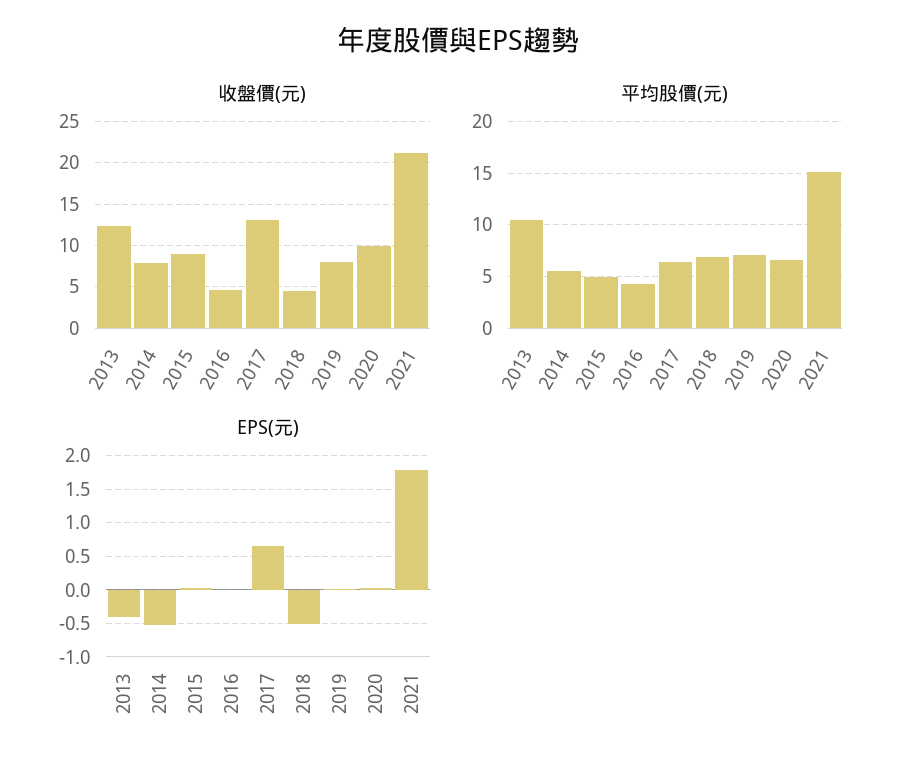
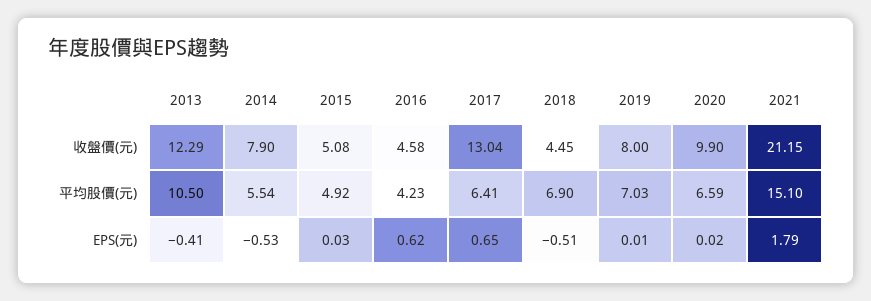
收盤價(元), 2015: 9 -> 5.08
EPS(元), 2016: 0 -> 0.62

